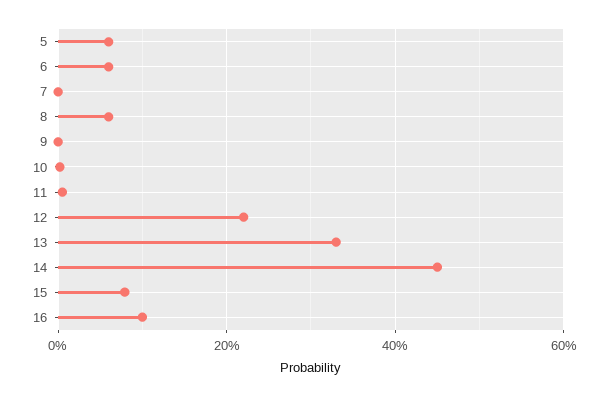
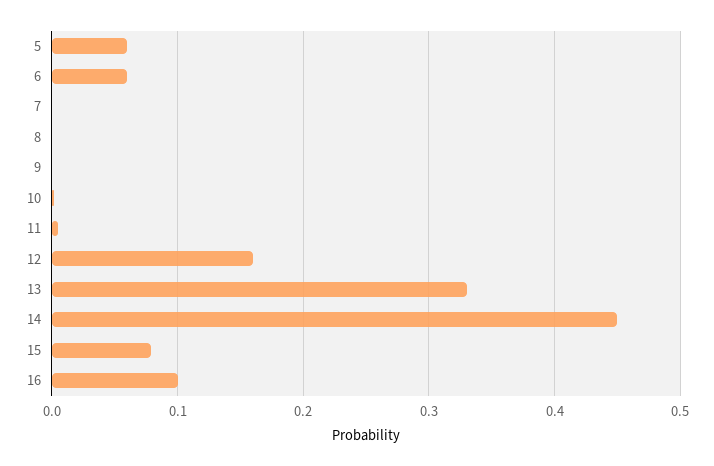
8: 0.06 -> 0
12: 0.22 -> 0.16

